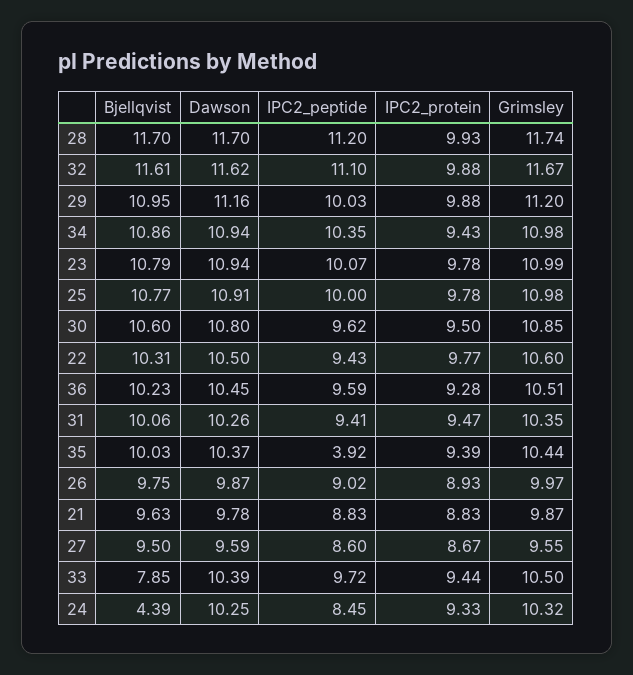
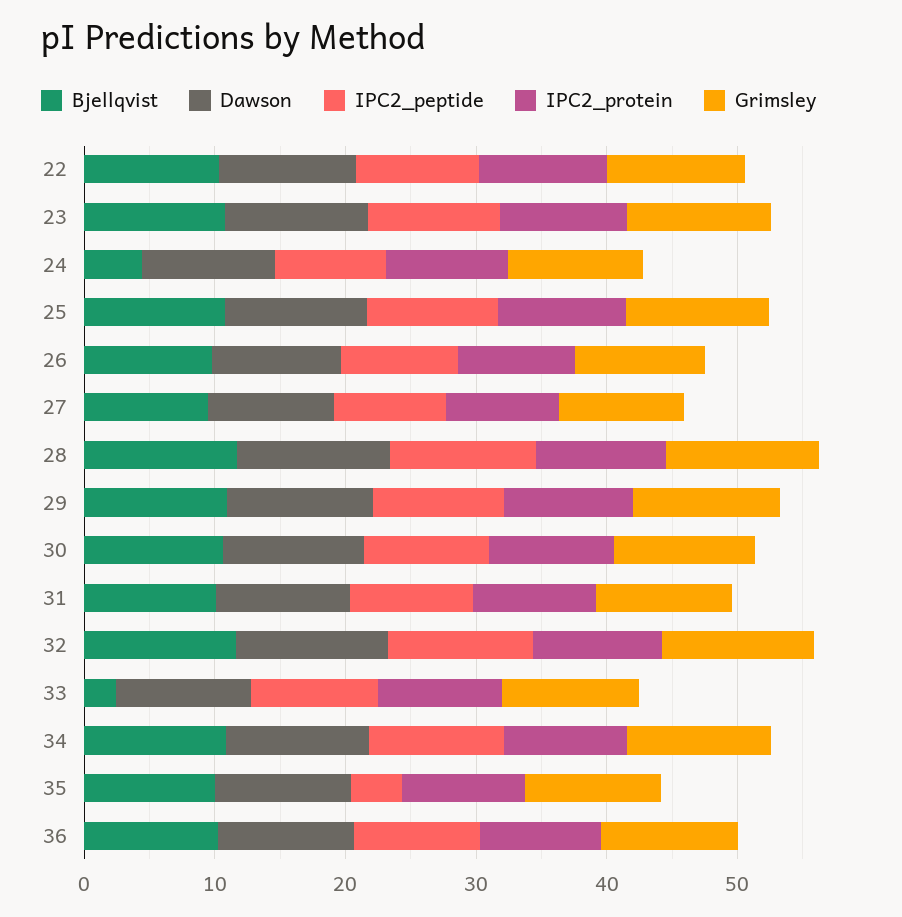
Bjellqvist, 21: 9.63 -> none
Dawson, 21: 9.78 -> none
IPC2_peptide, 21: 8.83 -> none
IPC2_protein, 21: 8.83 -> none
Grimsley, 21: 9.87 -> none
Bjellqvist, 33: 7.85 -> 2

